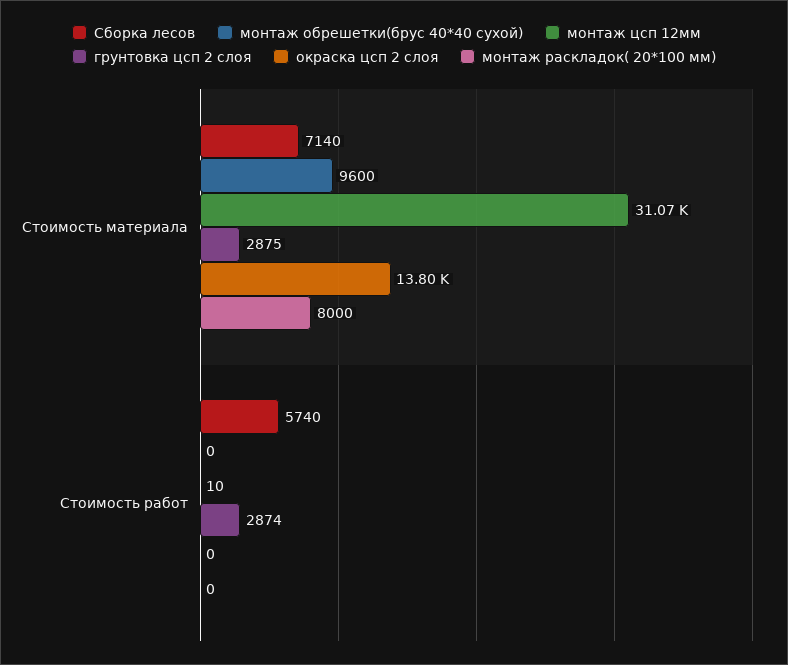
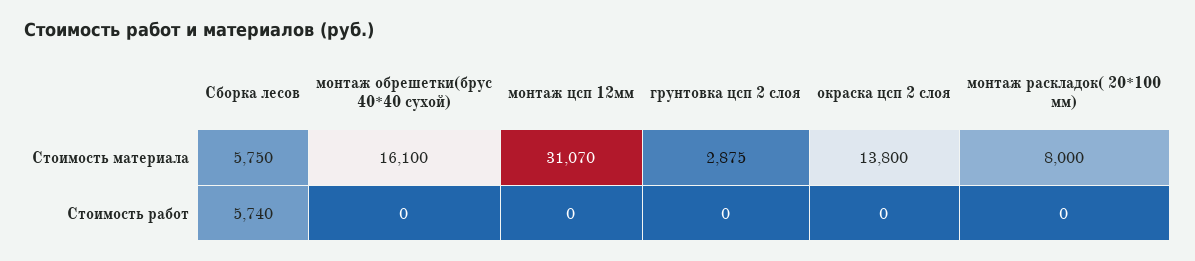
Сборка лесов, Стоимость материала: 7140 -> 5750
монтаж обрешетки(брус 40*40 сухой), Стоимость материала: 9600 -> 16100
монтаж цсп 12мм, Стоимость работ: 10 -> 0
грунтовка цсп 2 слоя, Стоимость работ: 2874 -> 0

